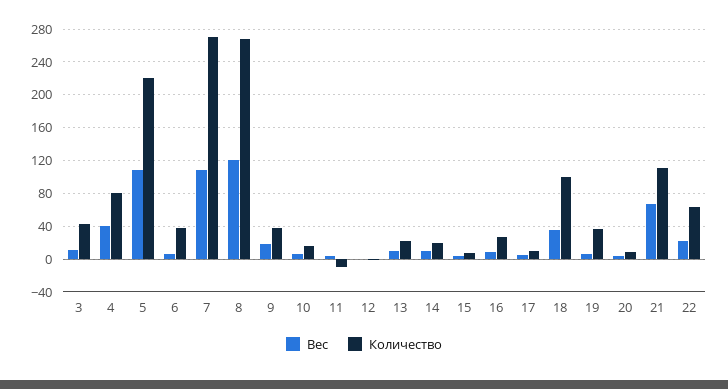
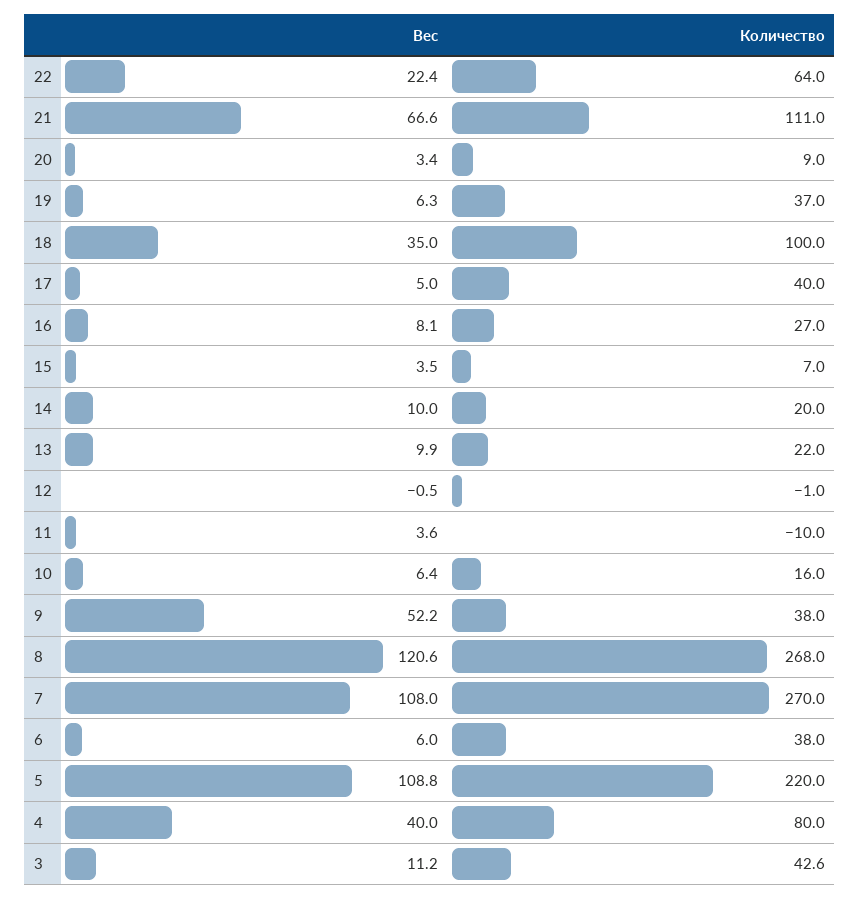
Вес, 9: 20 -> 52.2
Количество, 17: 10 -> 40

